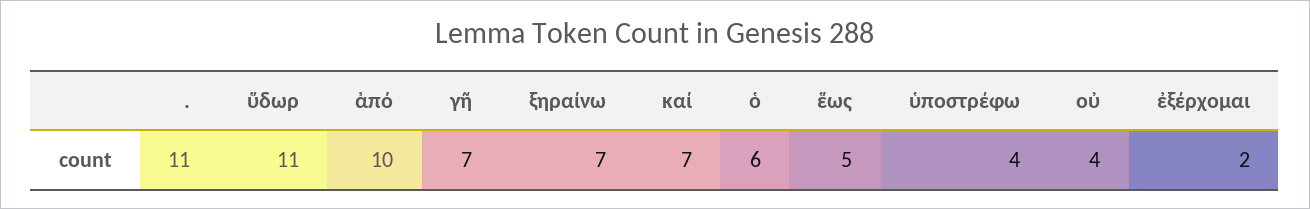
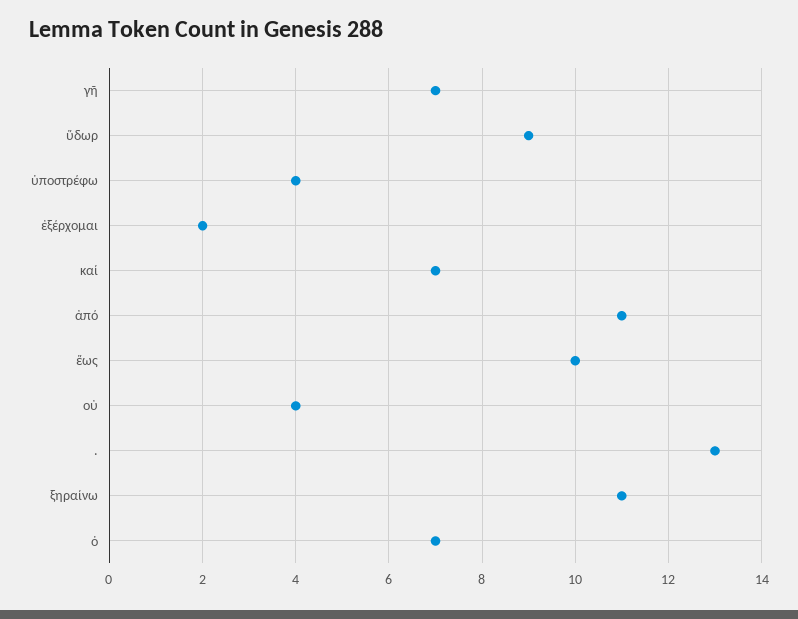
.: 11 -> 13
ὕδωρ: 11 -> 9
ἀπό: 10 -> 11
ξηραίνω: 7 -> 11
ὁ: 6 -> 7
ἕως: 5 -> 10

